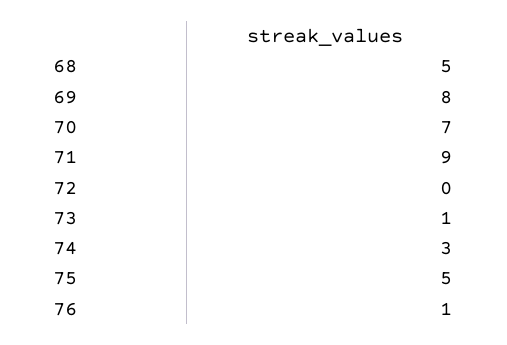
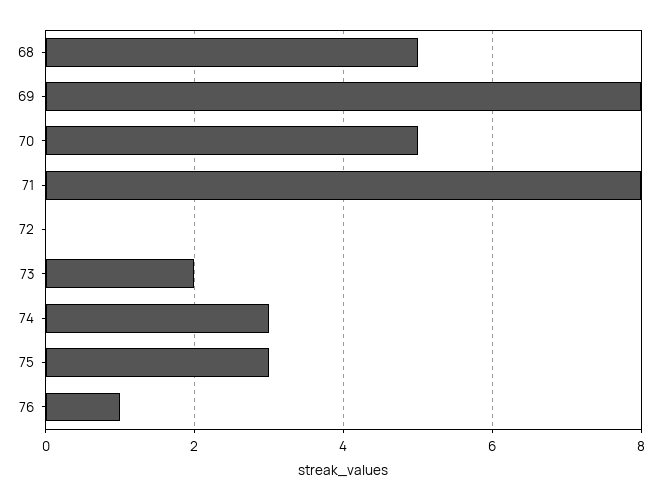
70: 7 -> 5
71: 9 -> 8
73: 1 -> 2
75: 5 -> 3

